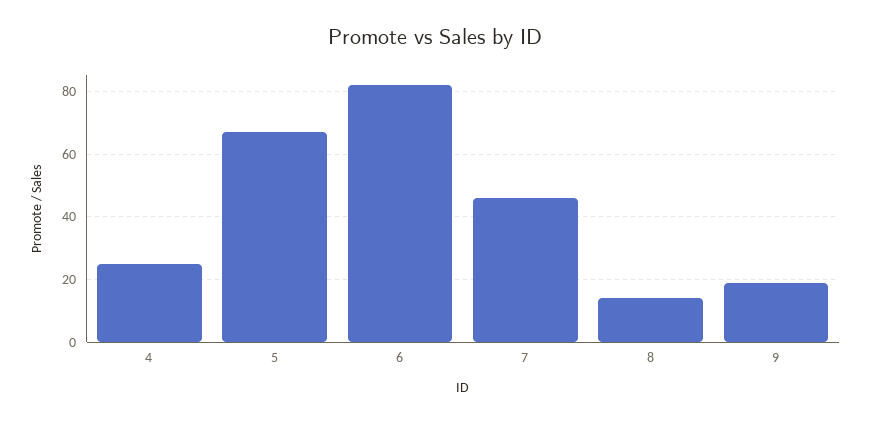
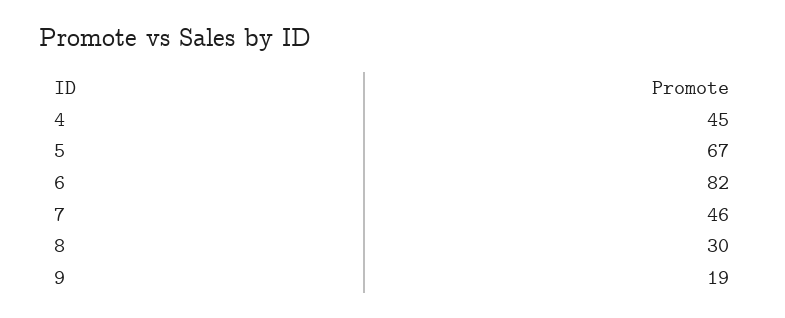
4: 25 -> 45
8: 15 -> 30

